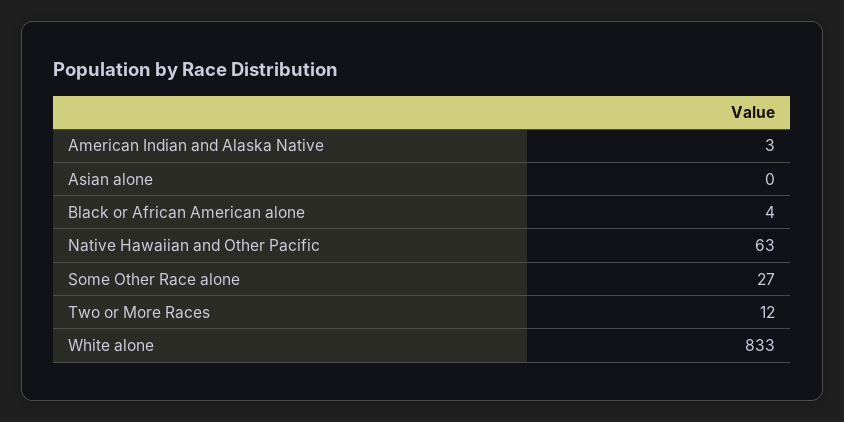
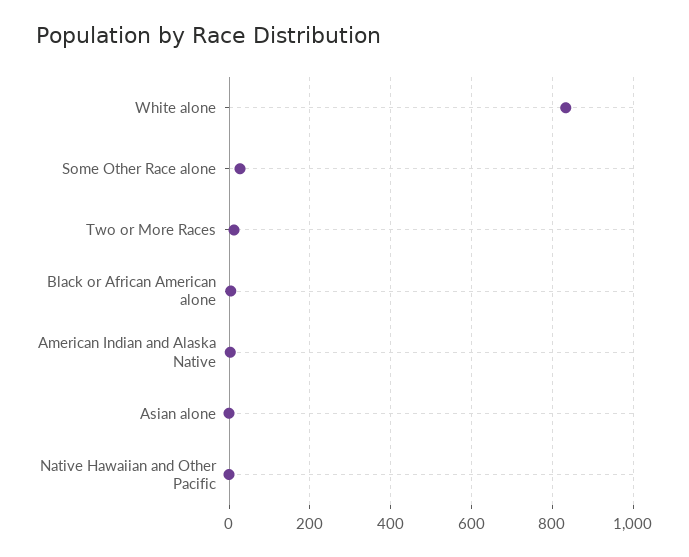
Native Hawaiian and Other Pacific: 63 -> 0

